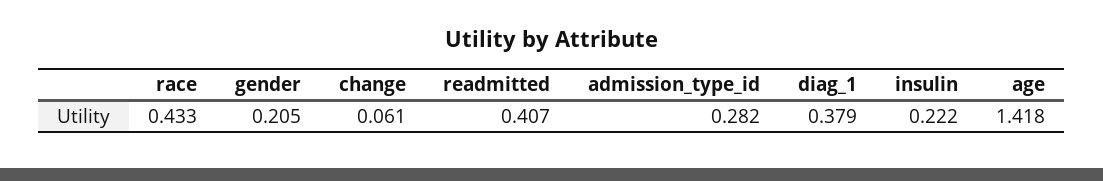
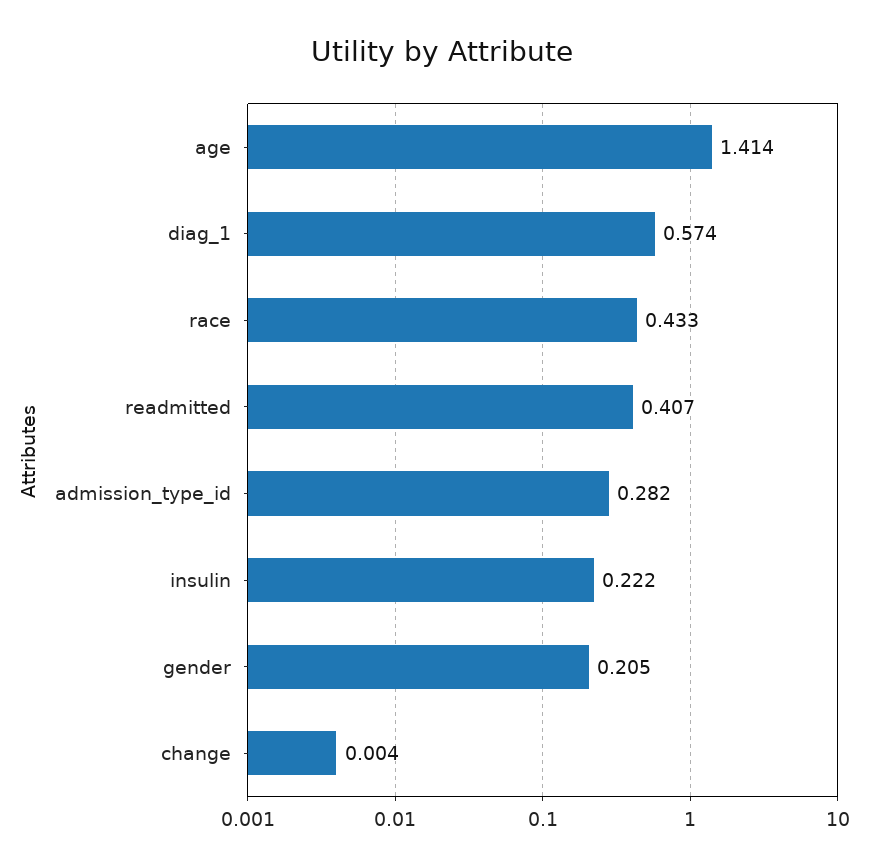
change: 0.061 -> 0.004
diag_1: 0.379 -> 0.574
age: 1.418 -> 1.414

